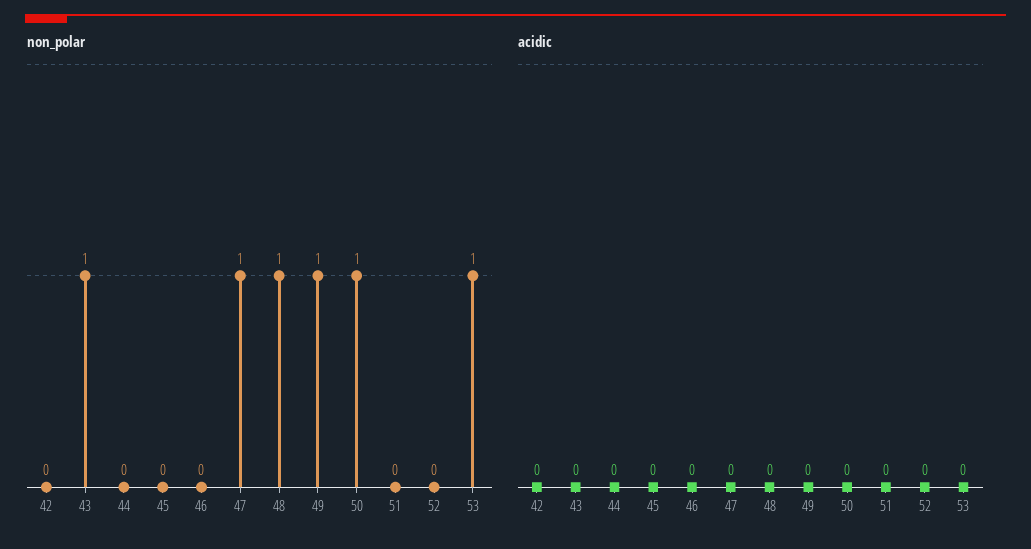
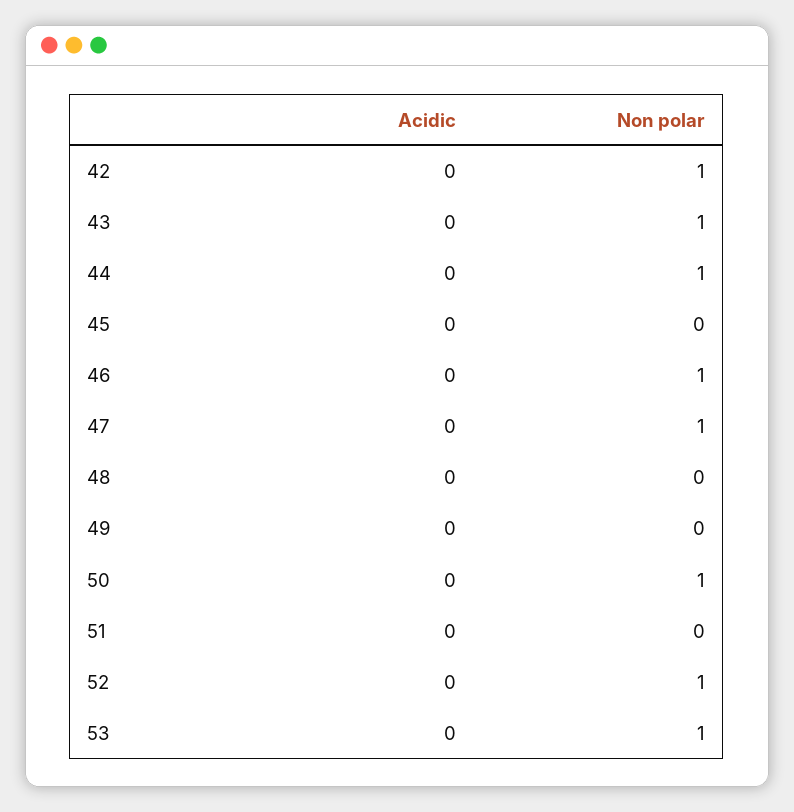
non_polar, 42: 0 -> 1
non_polar, 44: 0 -> 1
non_polar, 46: 0 -> 1
non_polar, 48: 1 -> 0
non_polar, 49: 1 -> 0
non_polar, 52: 0 -> 1

